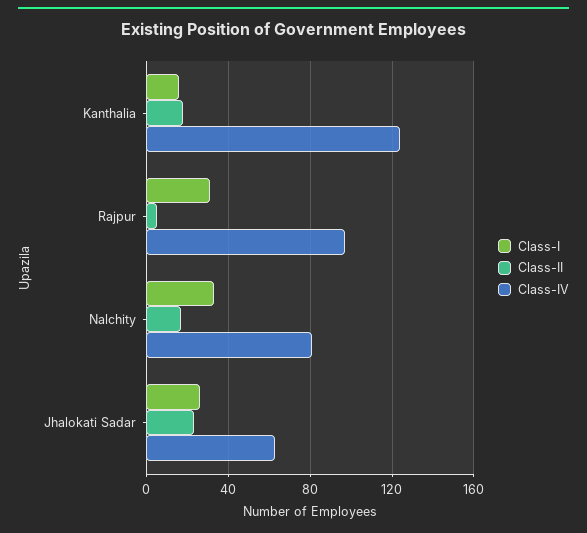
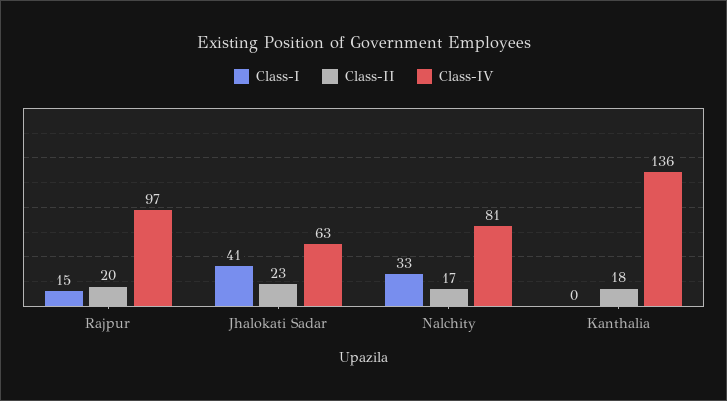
Class-I, Kanthalia: 15 -> 0
Class-IV, Kanthalia: 125 -> 136
Class-I, Rajpur: 30 -> 15
Class-II, Rajpur: 5 -> 20
Class-I, Jhalokati Sadar: 25 -> 41

